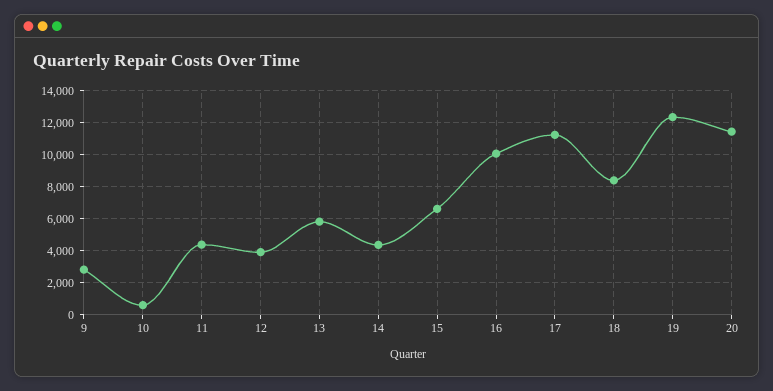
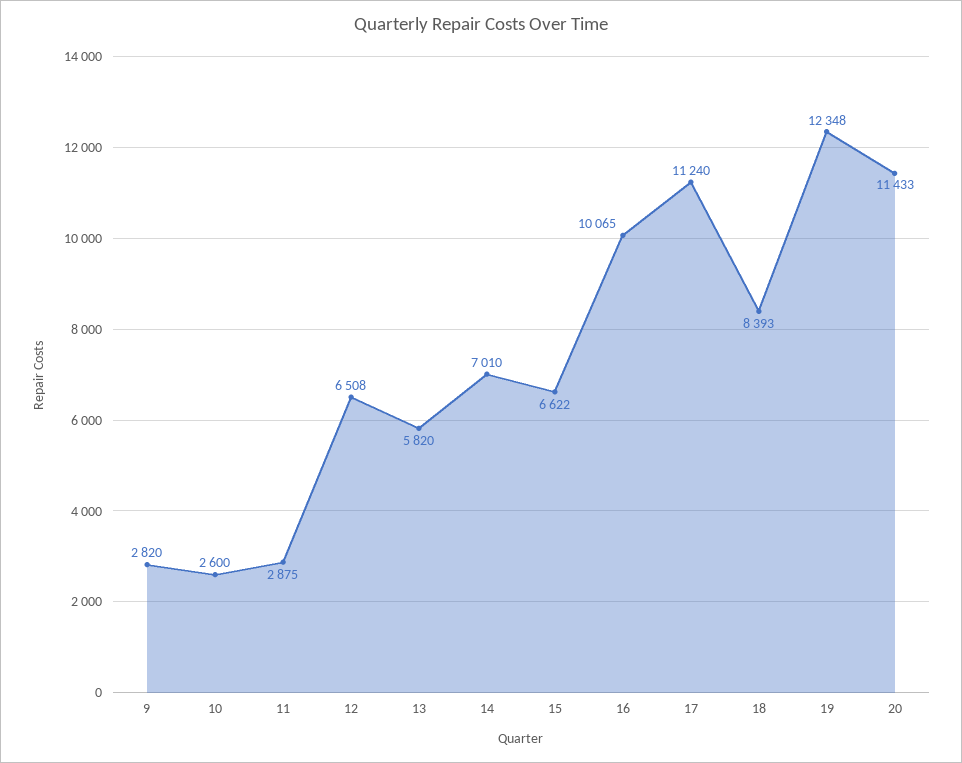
10: 500 -> 2600
11: 4500 -> 2875
12: 4000 -> 6508
14: 4500 -> 7010

